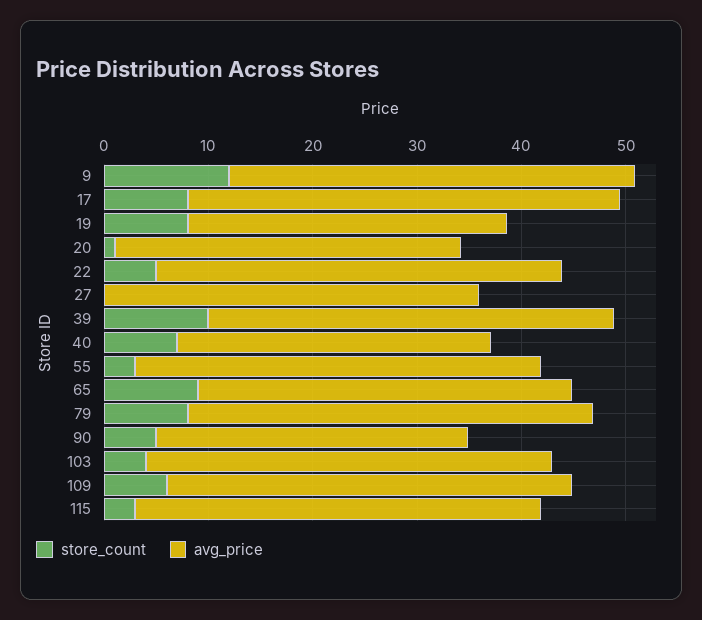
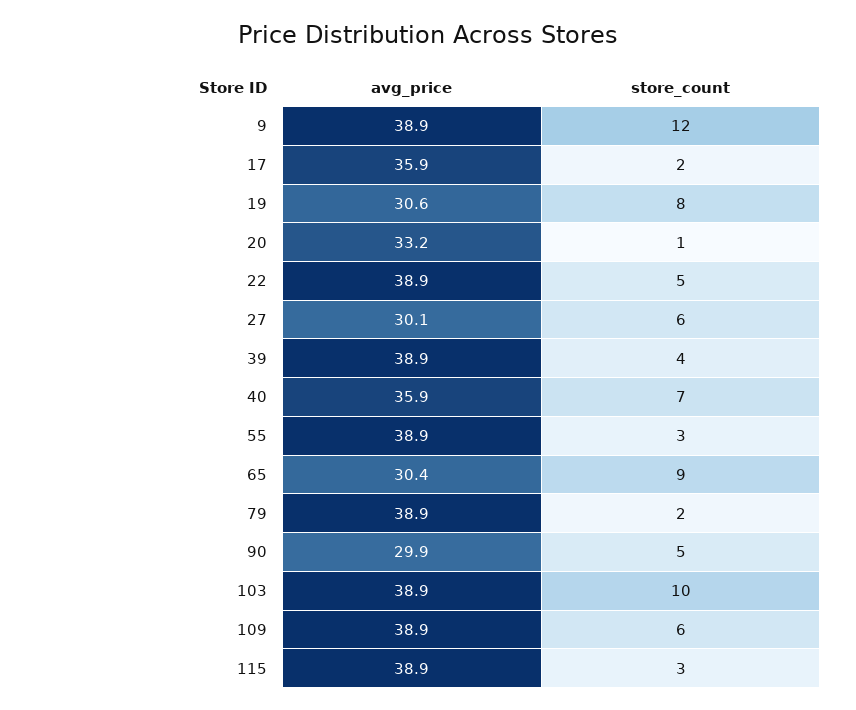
store_count, 17: 8 -> 2
avg_price, 17: 42 -> 35.9
store_count, 27: 0 -> 6
avg_price, 27: 36 -> 30.1
store_count, 39: 10 -> 4
avg_price, 40: 30 -> 35.9
avg_price, 65: 36 -> 30.4
store_count, 79: 8 -> 2
store_count, 103: 4 -> 10

